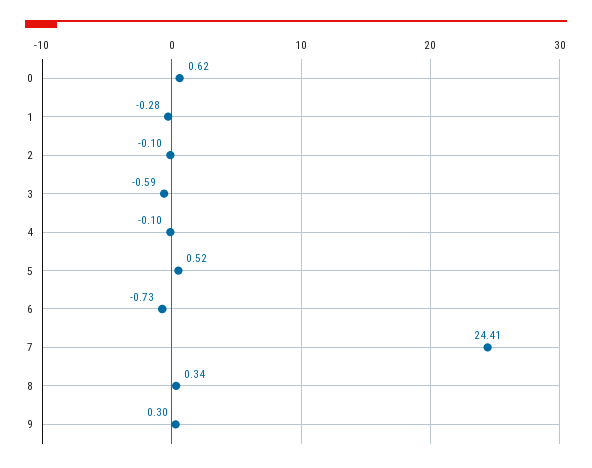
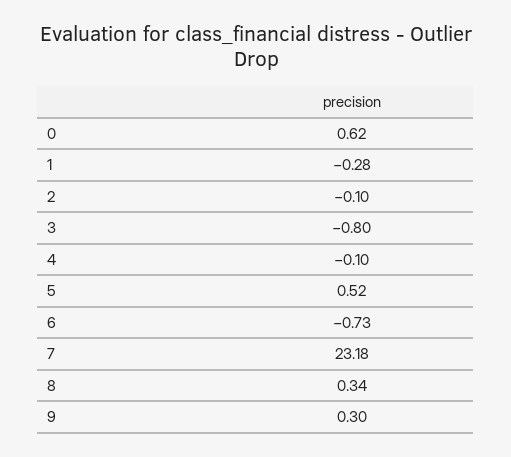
3: -0.59 -> -0.8
7: 24.41 -> 23.18

